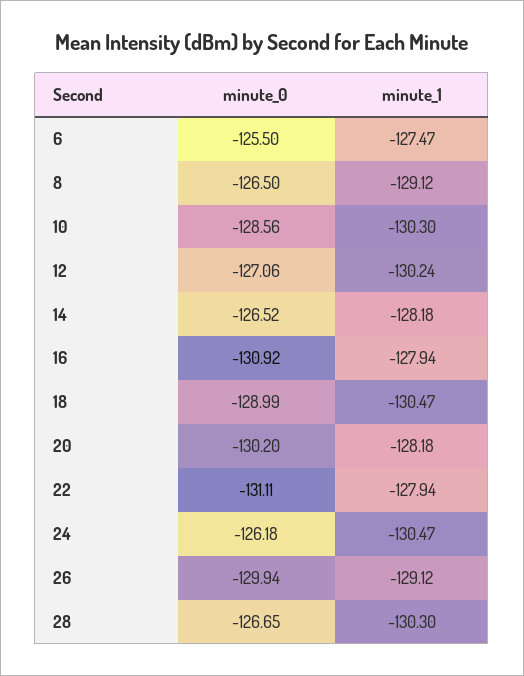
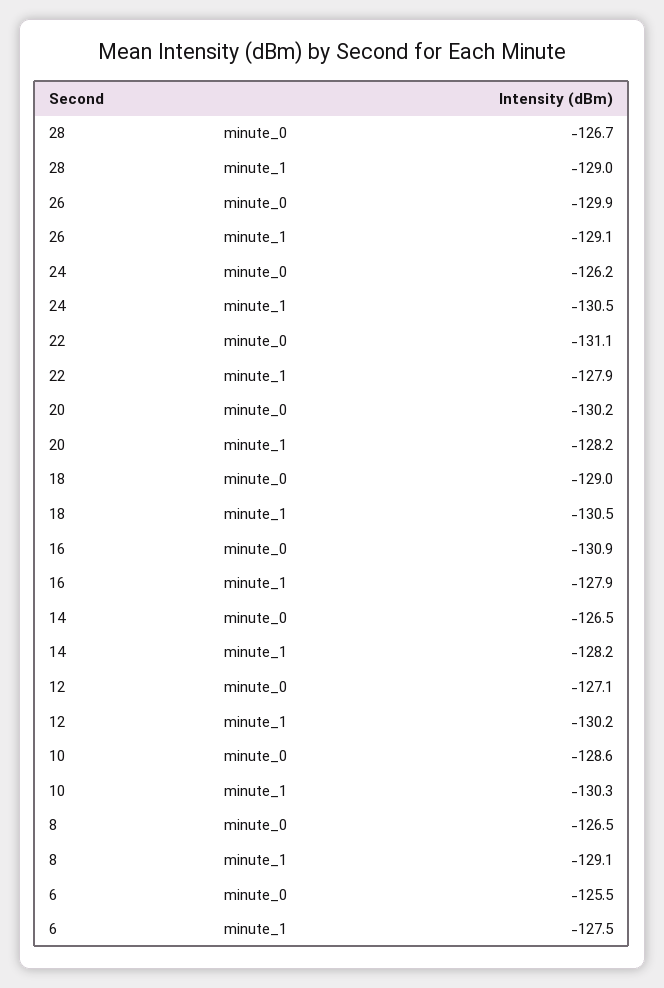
minute_1, 28: -130.3 -> -129

